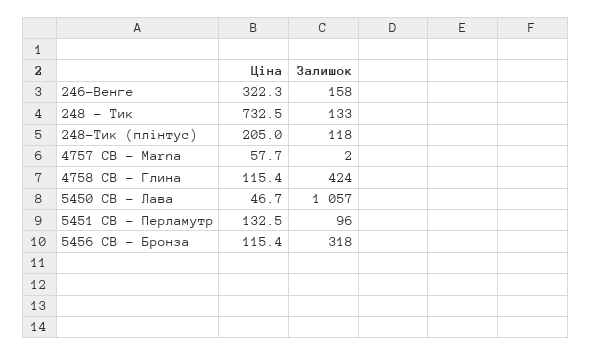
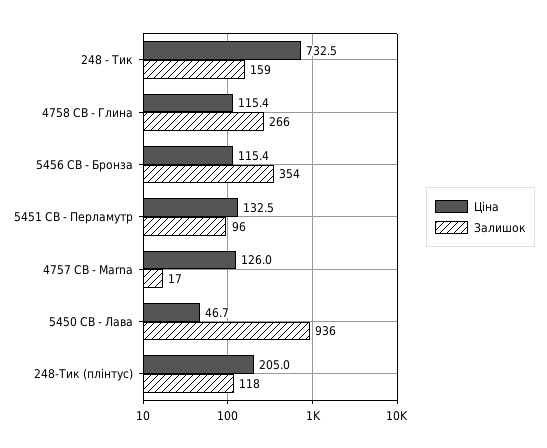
Ціна, 246-Венге: 322.3 -> none
Залишок, 246-Венге: 158 -> none
Залишок, 248 - Тик: 133 -> 159
Ціна, 4757 CB - Marna: 57.7 -> 126
Залишок, 4757 CB - Marna: 2 -> 17
Залишок, 4758 CB - Глина: 424 -> 266
Залишок, 5450 CB - Лава: 1057 -> 936
Залишок, 5456 CB - Бронза: 318 -> 354

